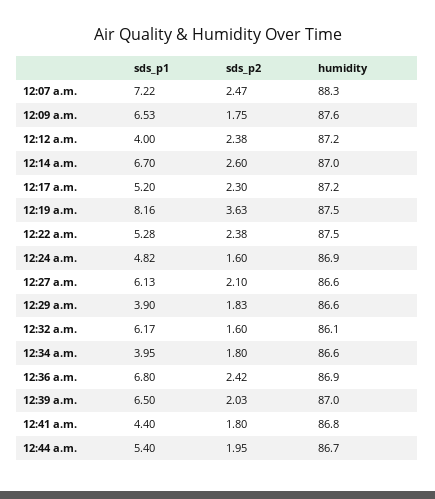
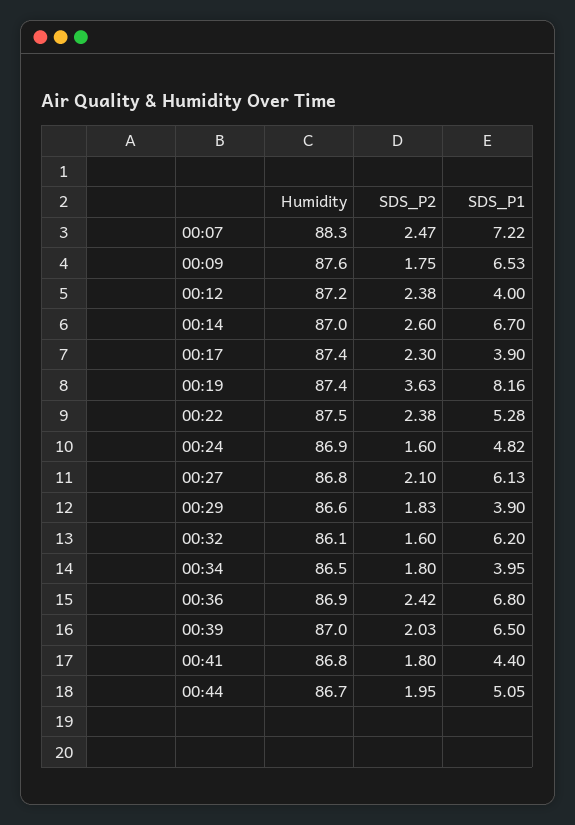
sds_p1, 12:17 a.m.: 5.2 -> 3.9
humidity, 12:17 a.m.: 87.2 -> 87.4
humidity, 12:19 a.m.: 87.5 -> 87.4
humidity, 12:27 a.m.: 86.6 -> 86.8
sds_p1, 12:32 a.m.: 6.17 -> 6.2
humidity, 12:34 a.m.: 86.6 -> 86.5
sds_p1, 12:44 a.m.: 5.4 -> 5.05

